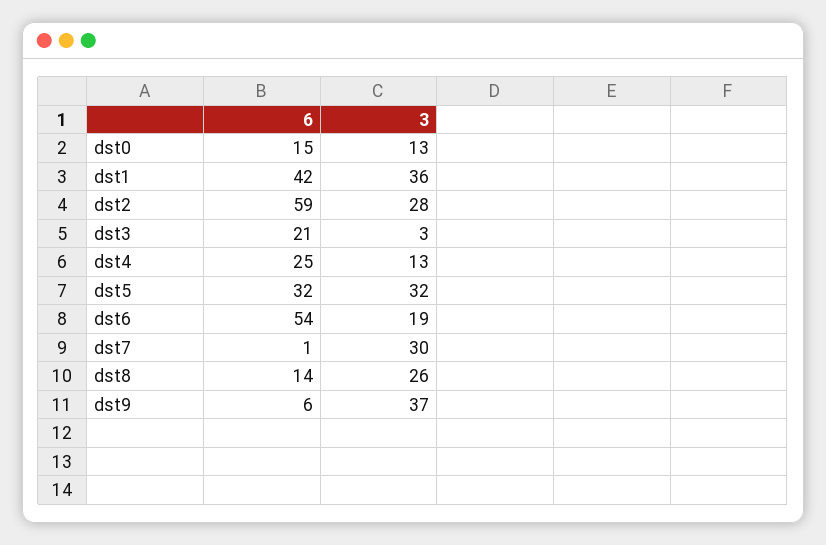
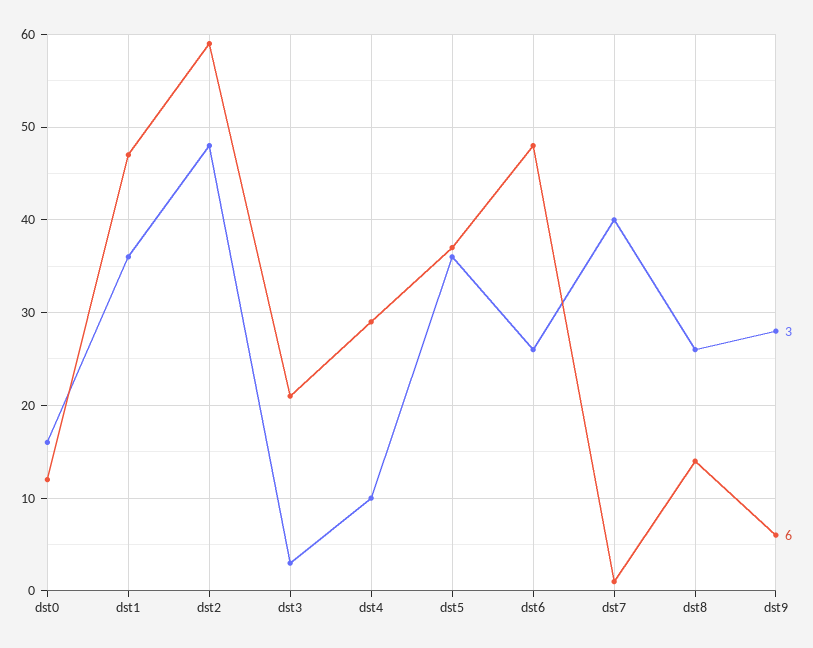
6, dst0: 15 -> 12
3, dst0: 13 -> 16
6, dst1: 42 -> 47
3, dst2: 28 -> 48
6, dst4: 25 -> 29
3, dst4: 13 -> 10
6, dst5: 32 -> 37
3, dst5: 32 -> 36
6, dst6: 54 -> 48
3, dst6: 19 -> 26
3, dst7: 30 -> 40
3, dst9: 37 -> 28

